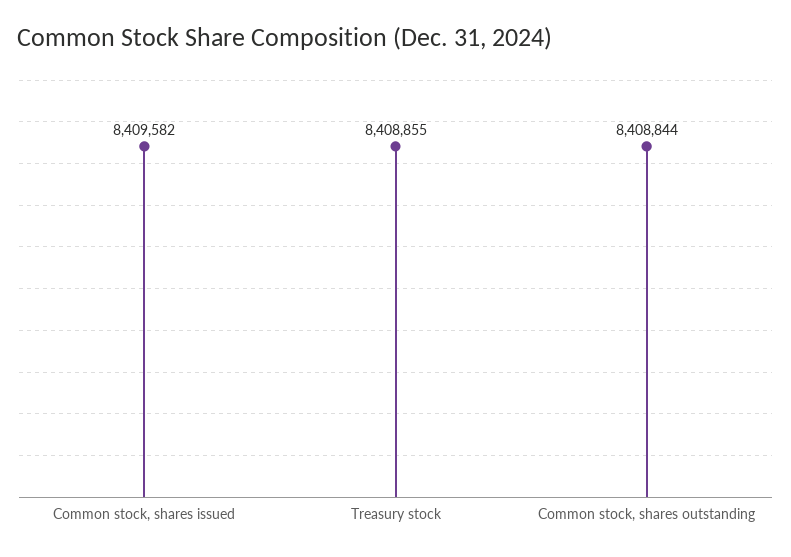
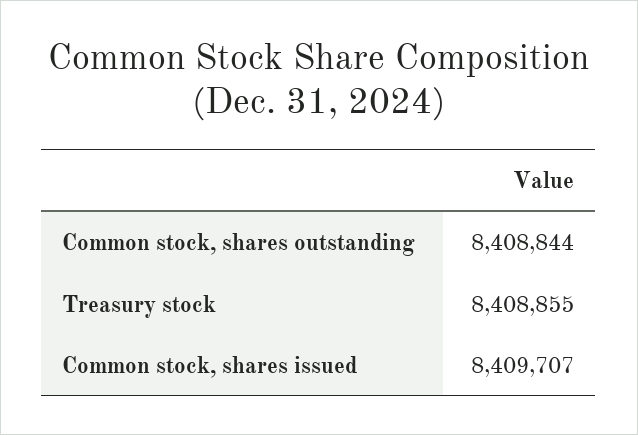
Common stock, shares issued: 8409582 -> 8409707

